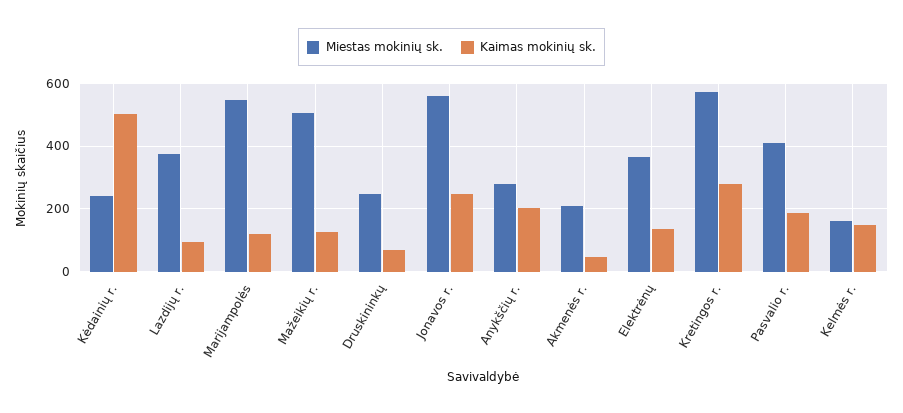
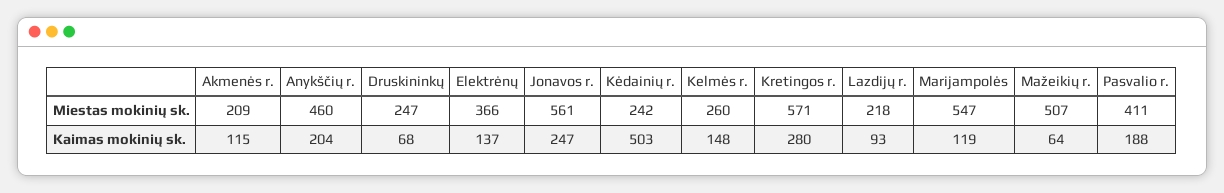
Miestas mokinių sk., Lazdijų r.: 380 -> 218
Kaimas mokinių sk., Mažeikių r.: 120 -> 64
Miestas mokinių sk., Anykščių r.: 280 -> 460
Kaimas mokinių sk., Akmenės r.: 40 -> 115
Miestas mokinių sk., Kelmės r.: 160 -> 260

